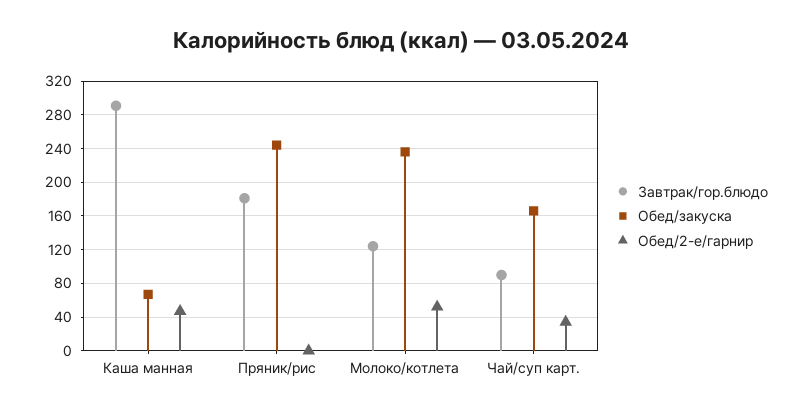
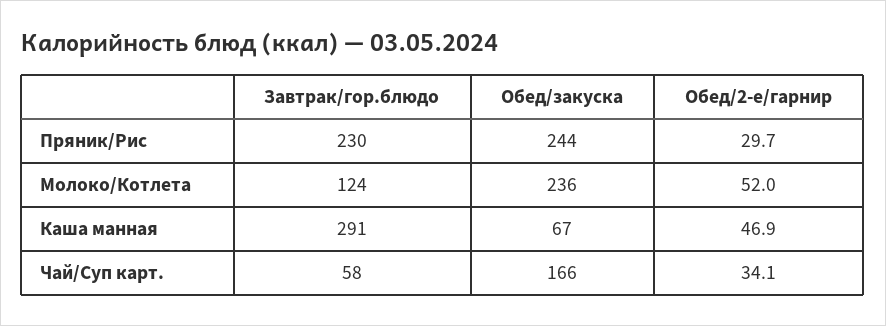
Завтрак/гор.блюдо, Пряник/рис: 180 -> 230
Обед/2-е/гарнир, Пряник/рис: 0 -> 29.7
Завтрак/гор.блюдо, Чай/суп карт.: 90 -> 58

